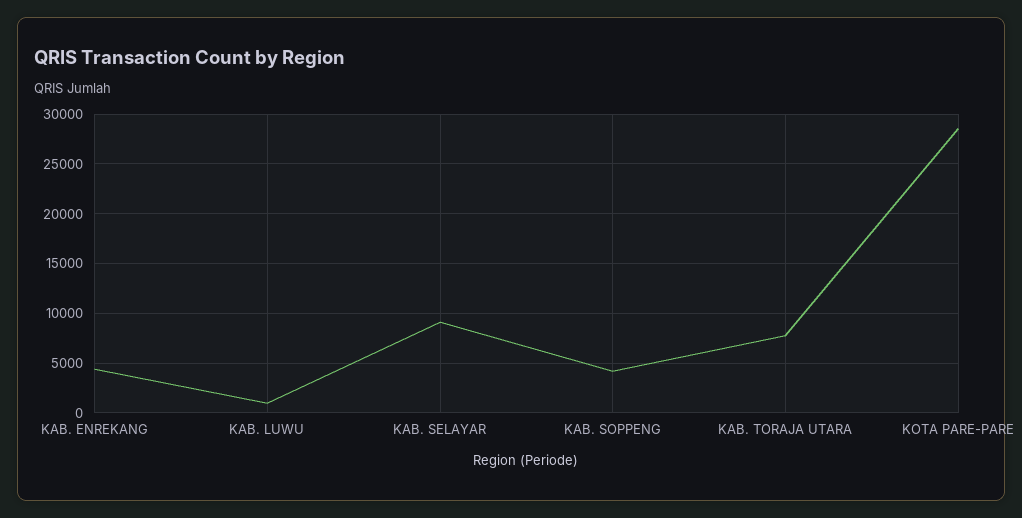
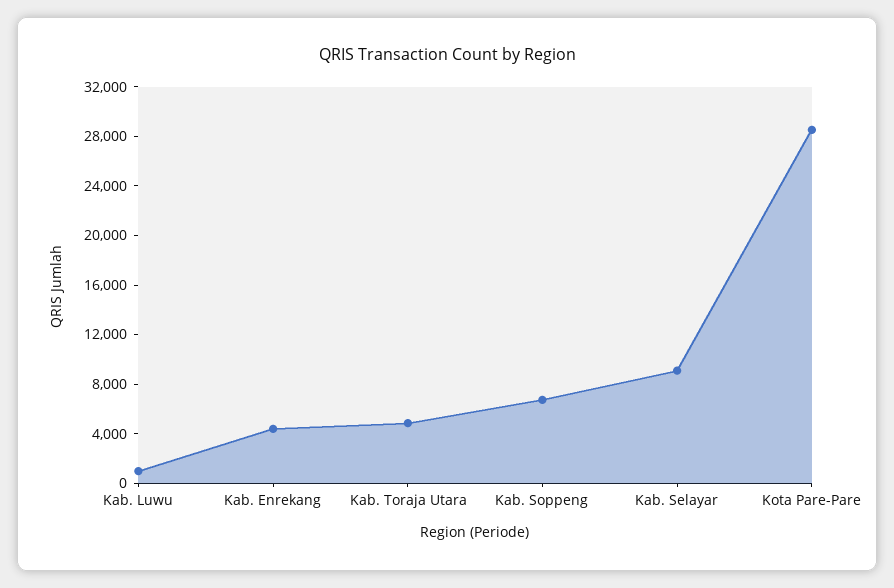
KAB. SOPPENG: 4000 -> 7000
KAB. TORAJA UTARA: 8000 -> 5000

